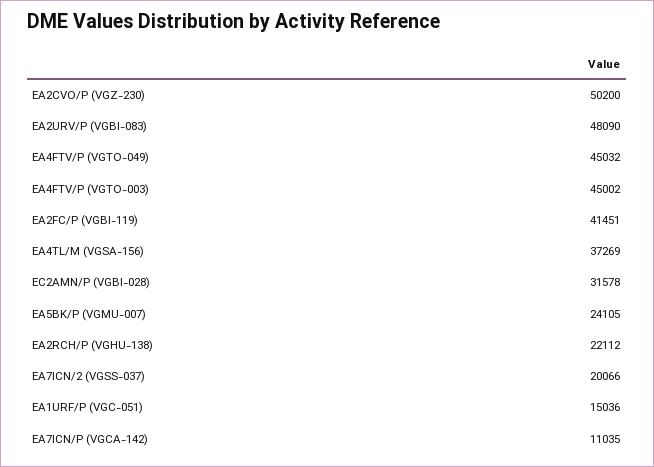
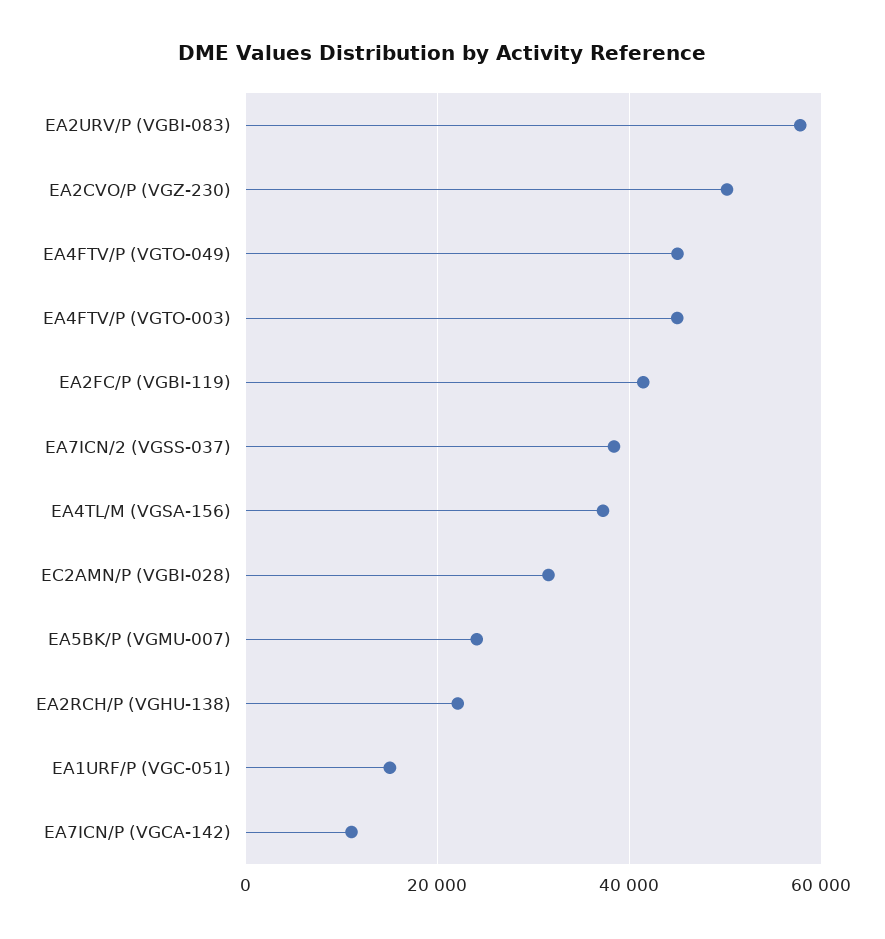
EA2URV/P (VGBI-083): 48090 -> 58000
EA7ICN/2 (VGSS-037): 20066 -> 38000

